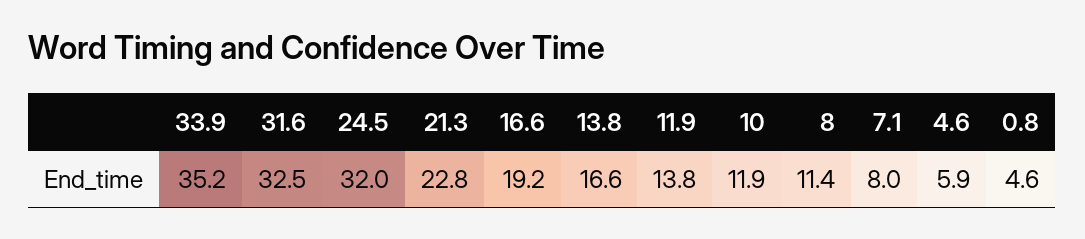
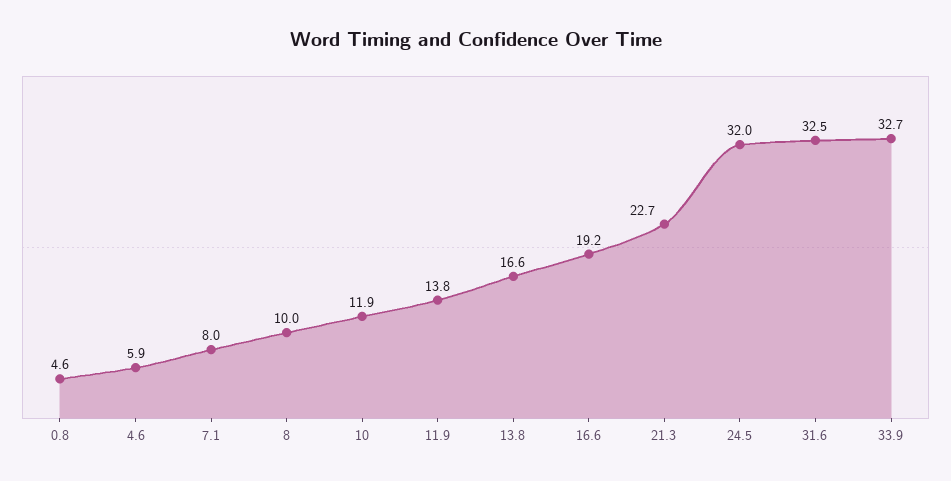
33.9: 35.2 -> 32.7
21.3: 22.8 -> 22.7
8: 11.4 -> 10

